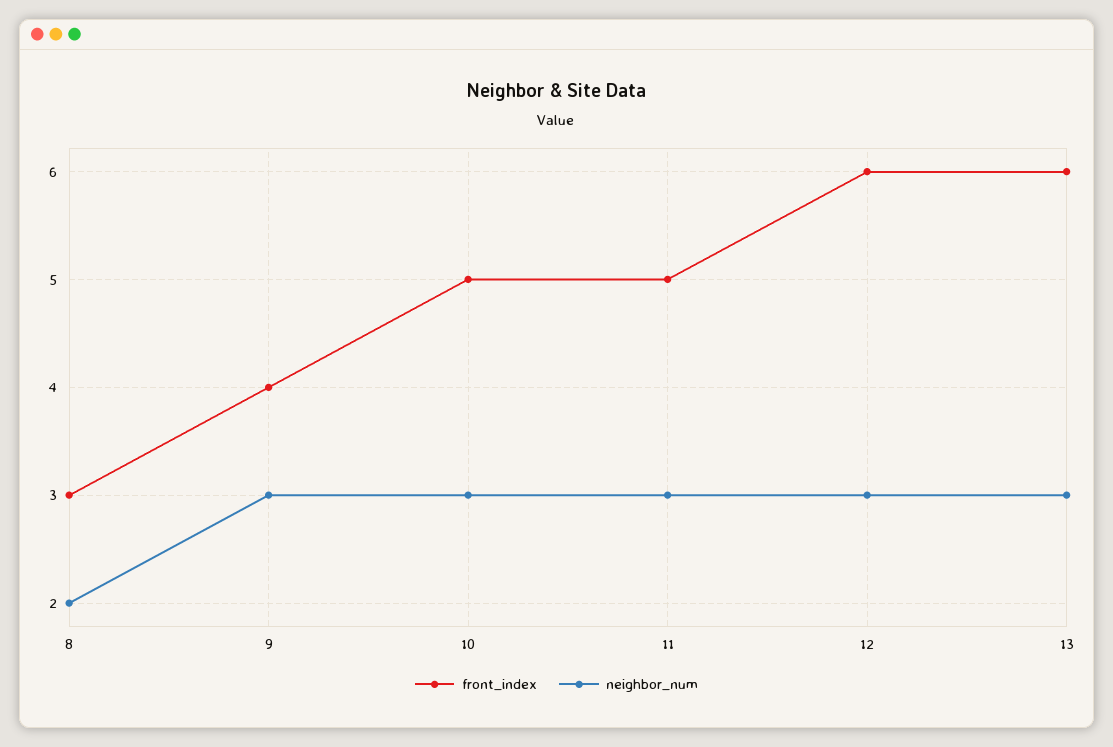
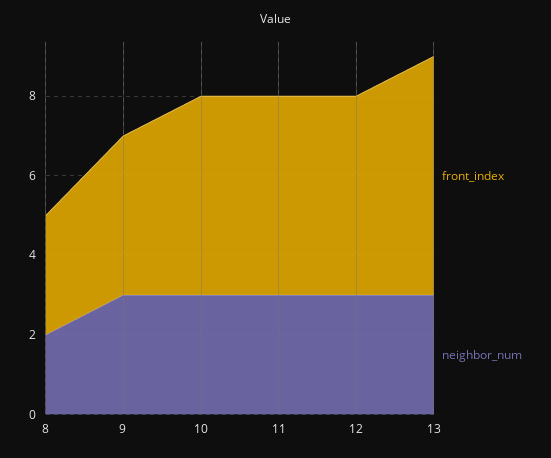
front_index, 12: 6 -> 5

